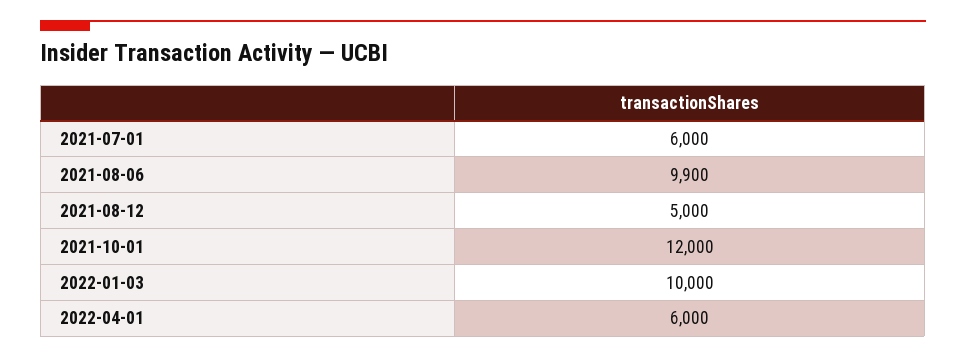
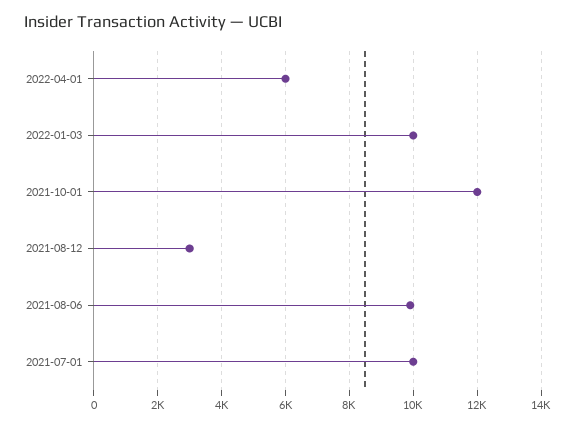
2021-07-01: 6000 -> 10000
2021-08-12: 5000 -> 3000

